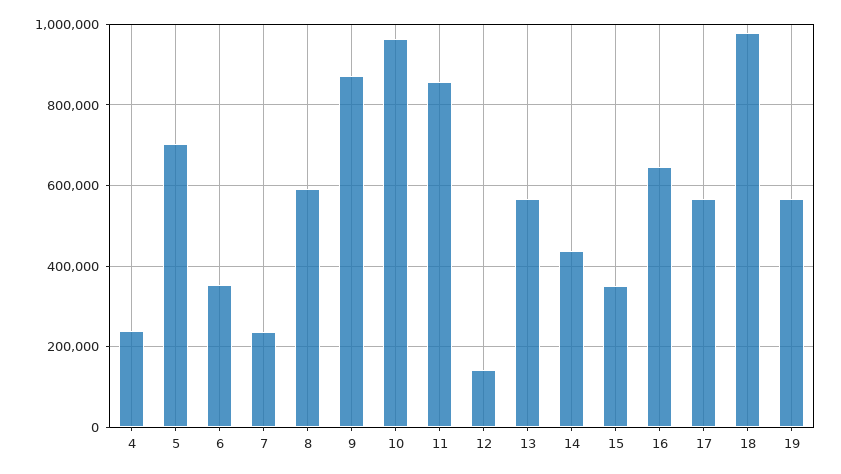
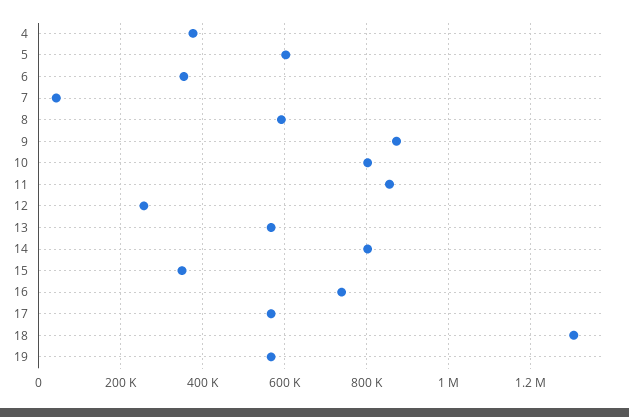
4: 240000 -> 380000
5: 700000 -> 600000
7: 240000 -> 40000
10: 960000 -> 800000
12: 140000 -> 260000
14: 440000 -> 800000
16: 640000 -> 740000
18: 980000 -> 1300000

